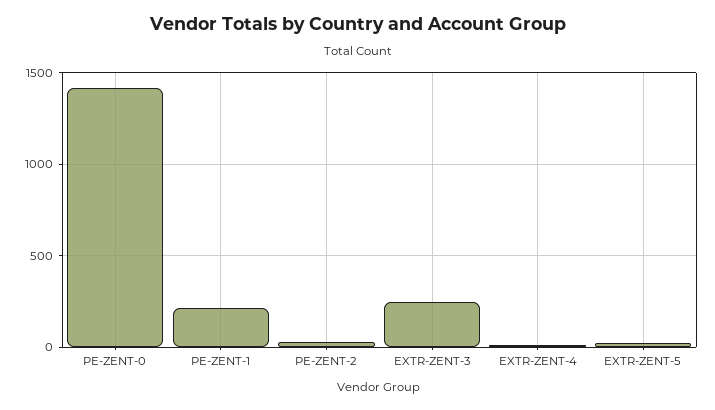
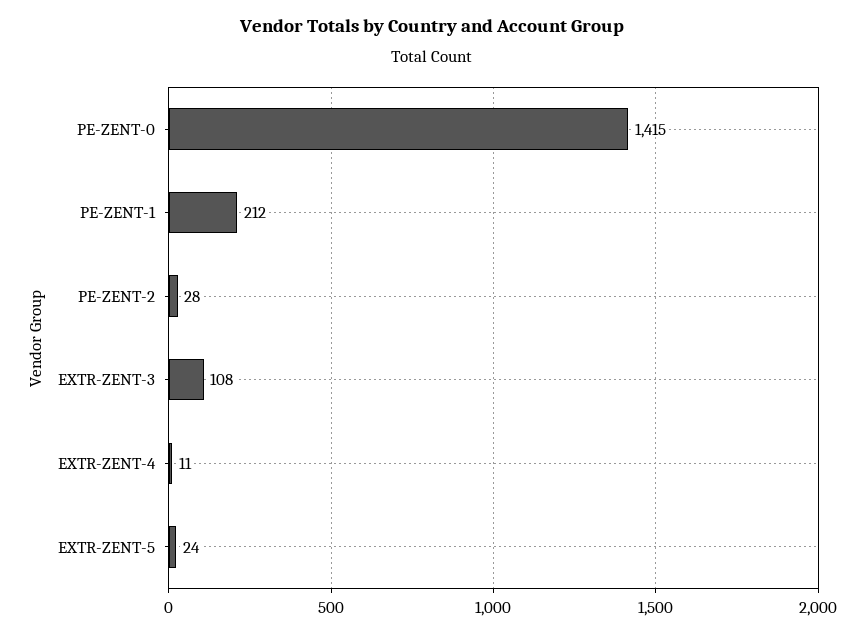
EXTR-ZENT-3: 250 -> 108

